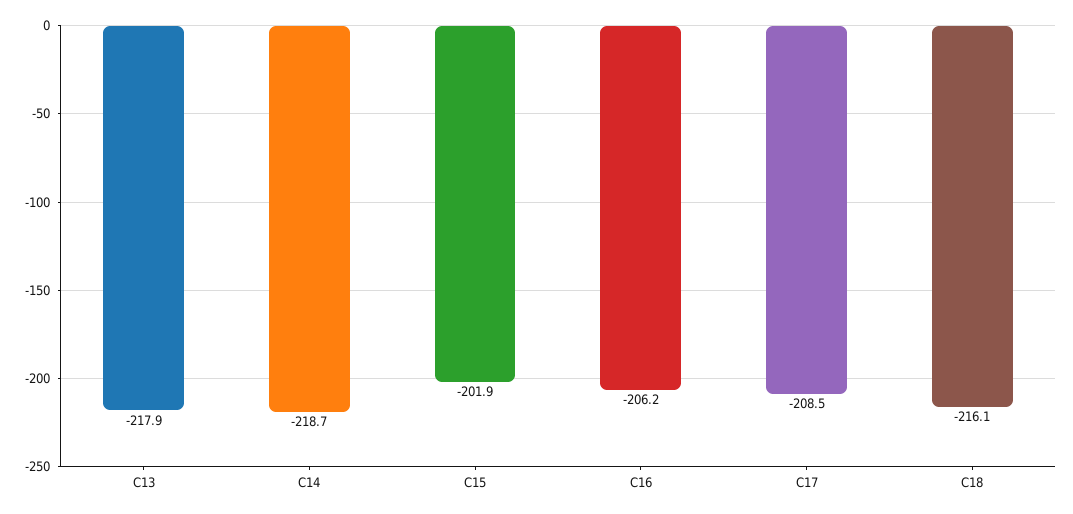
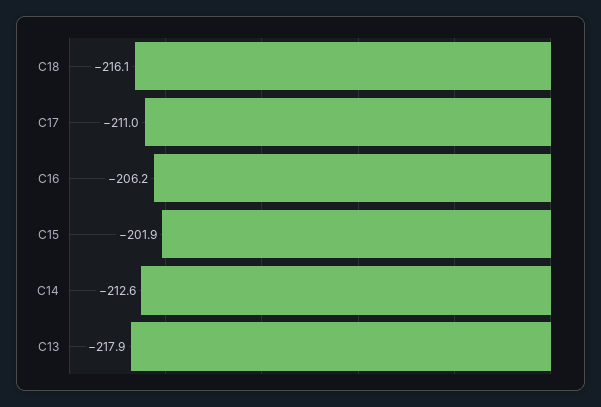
C14: -218.7 -> -212.6
C17: -208.5 -> -211

